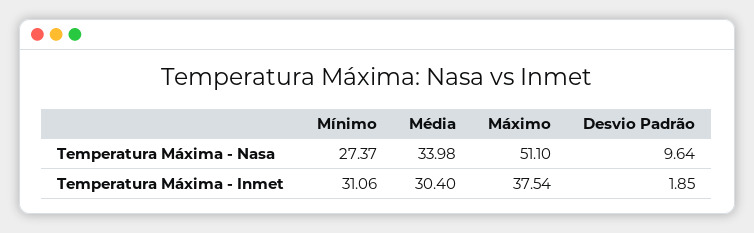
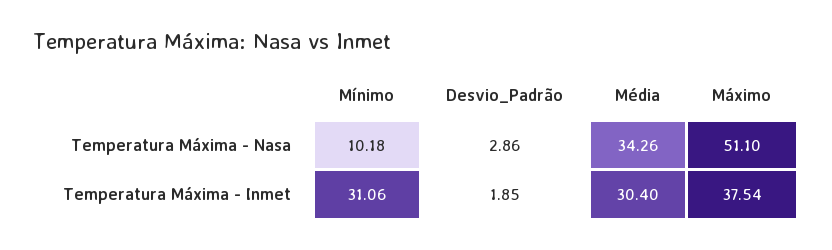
Mínimo, Temperatura Máxima - Nasa: 27.37 -> 10.18
Média, Temperatura Máxima - Nasa: 33.98 -> 34.26
Desvio Padrão, Temperatura Máxima - Nasa: 9.64 -> 2.86

